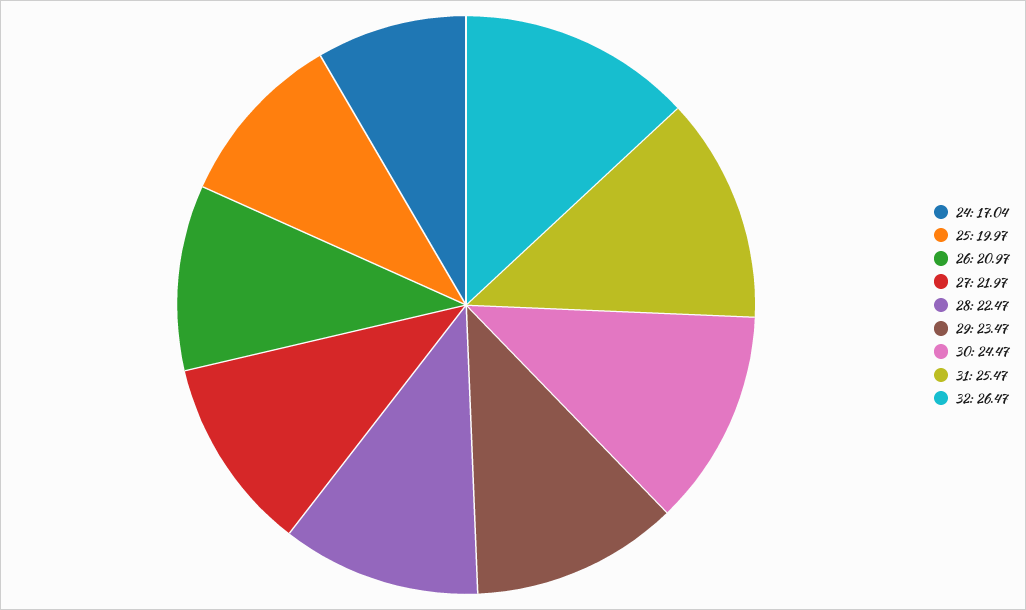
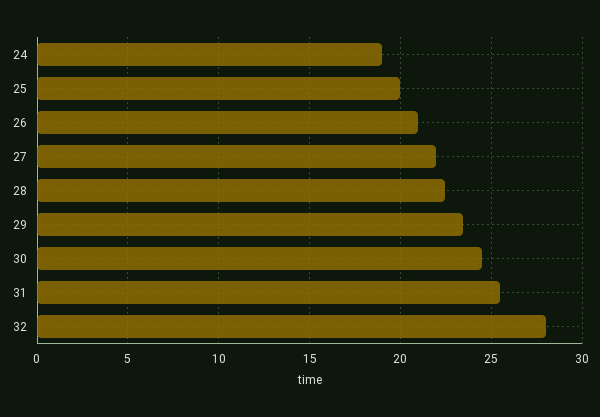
24: 17.04 -> 19
32: 26.47 -> 28

